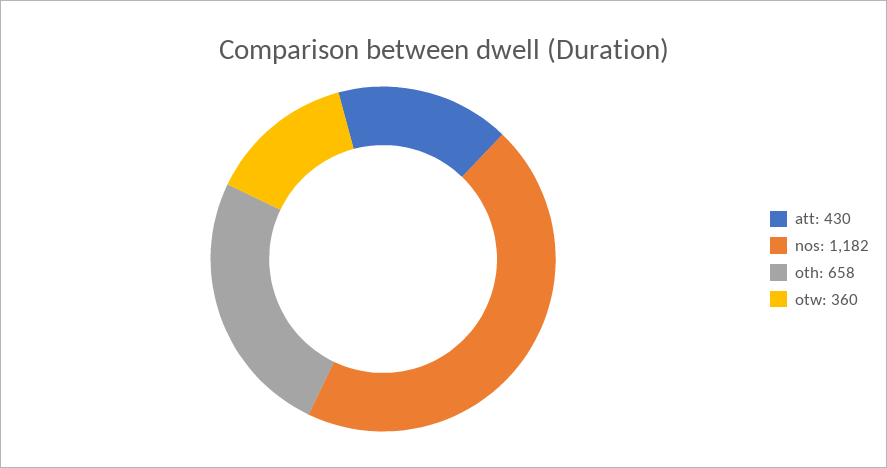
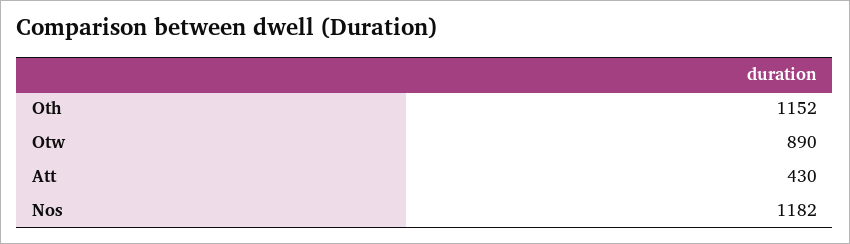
oth: 658 -> 1152
otw: 360 -> 890

